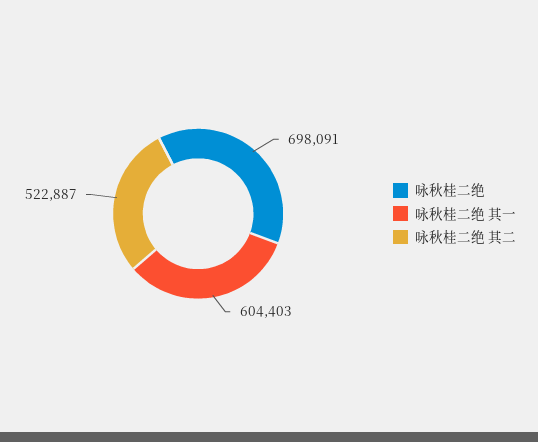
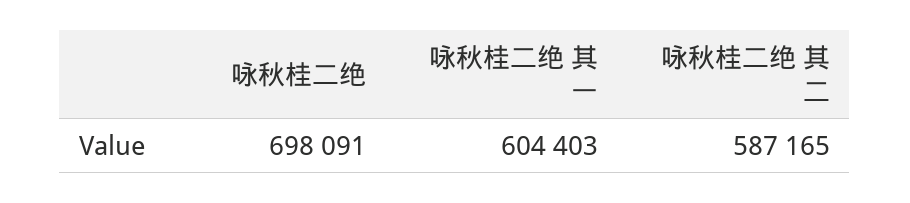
咏秋桂二绝 其二: 522887 -> 587165

